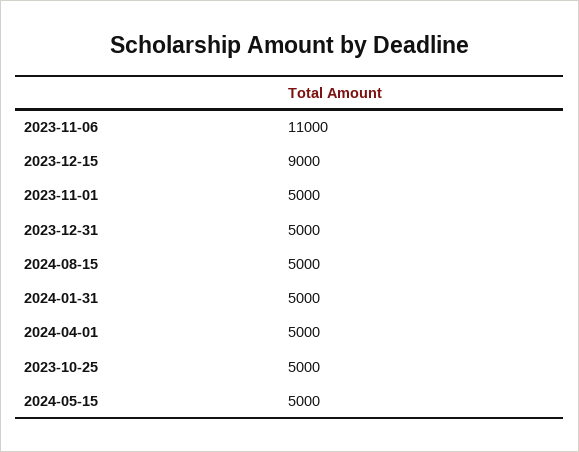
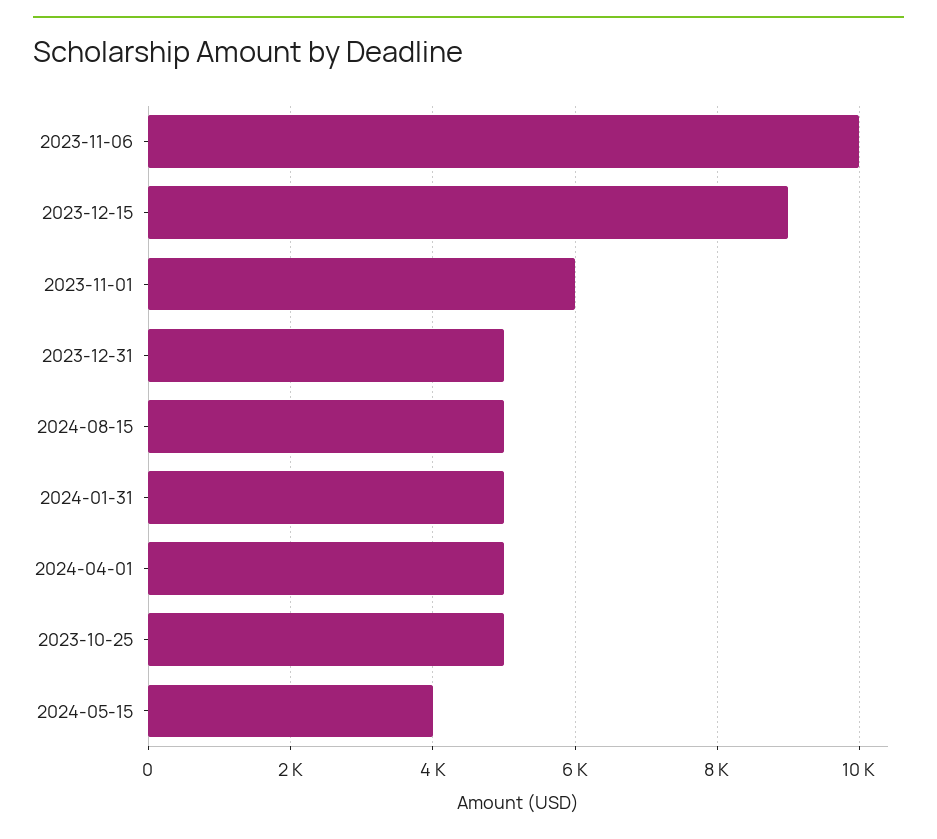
2023-11-06: 11000 -> 10000
2023-11-01: 5000 -> 6000
2024-05-15: 5000 -> 4000

